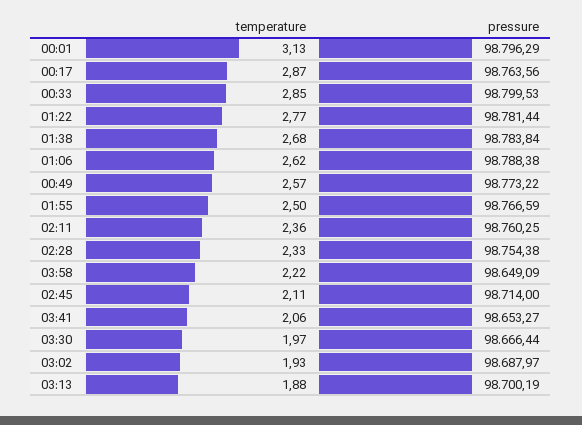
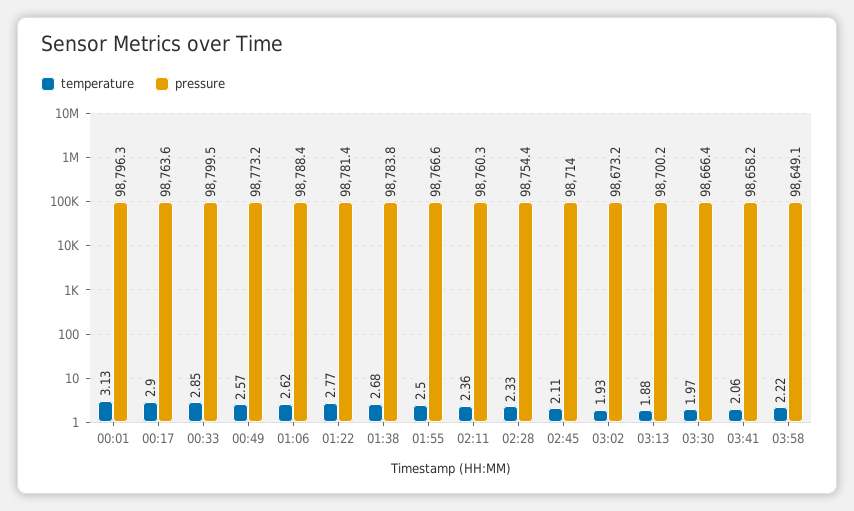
temperature, 00:17: 2.87 -> 2.9
pressure, 03:41: 98653.27 -> 98658.2
pressure, 03:02: 98687.97 -> 98673.2

